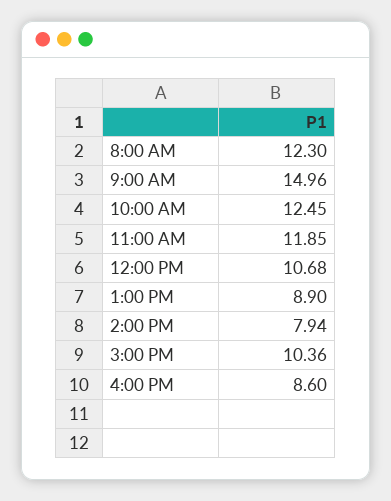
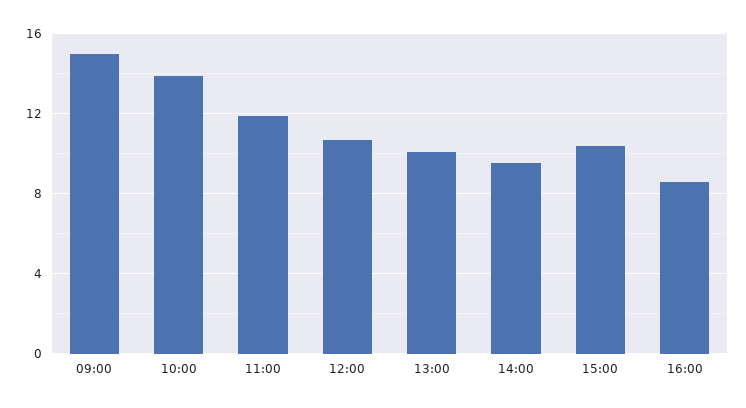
8:00 AM: 12.3 -> none
10:00 AM: 12.45 -> 14
1:00 PM: 8.9 -> 10
2:00 PM: 7.94 -> 9.5

